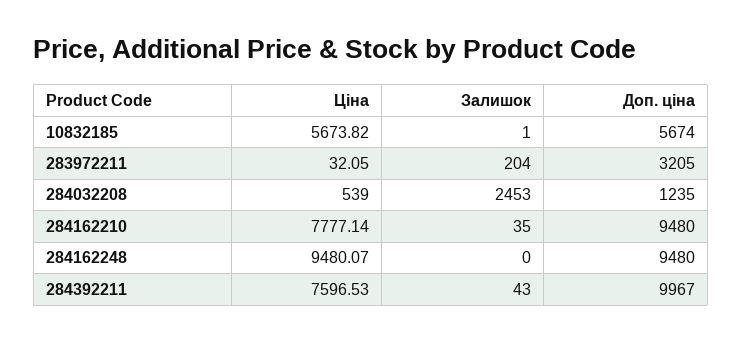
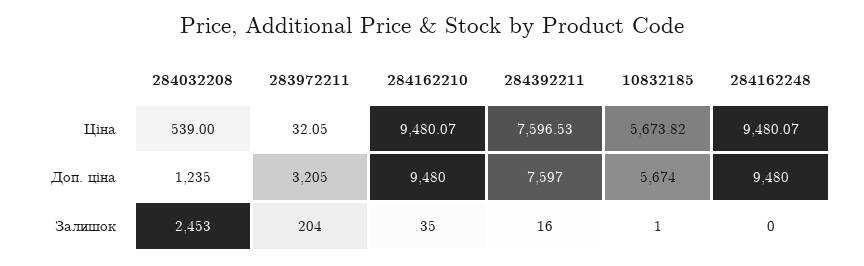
Ціна, 284162210: 7777.14 -> 9480.07
Залишок, 284392211: 43 -> 16
Доп. ціна, 284392211: 9967 -> 7597

